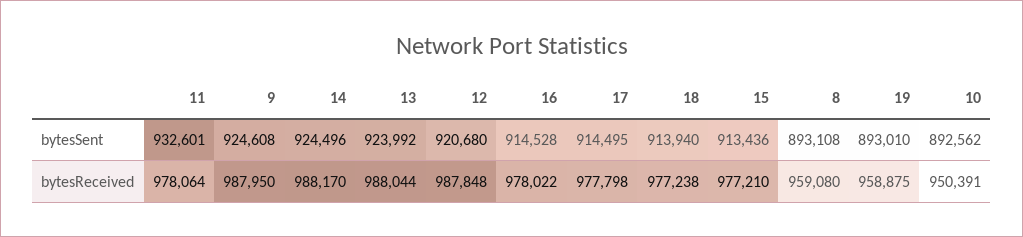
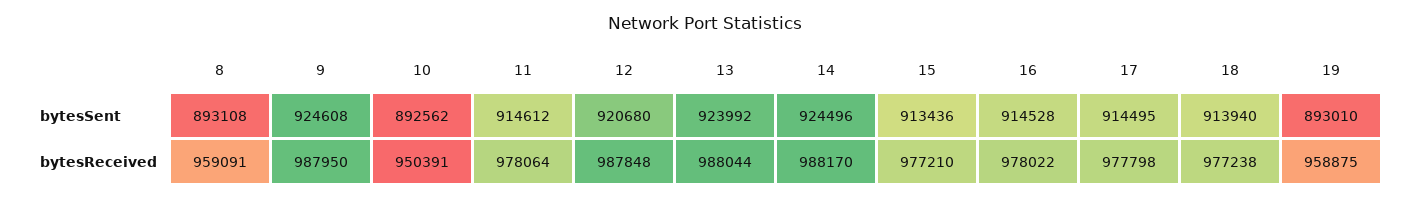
11, bytesSent: 932601 -> 914612
8, bytesReceived: 959080 -> 959091

